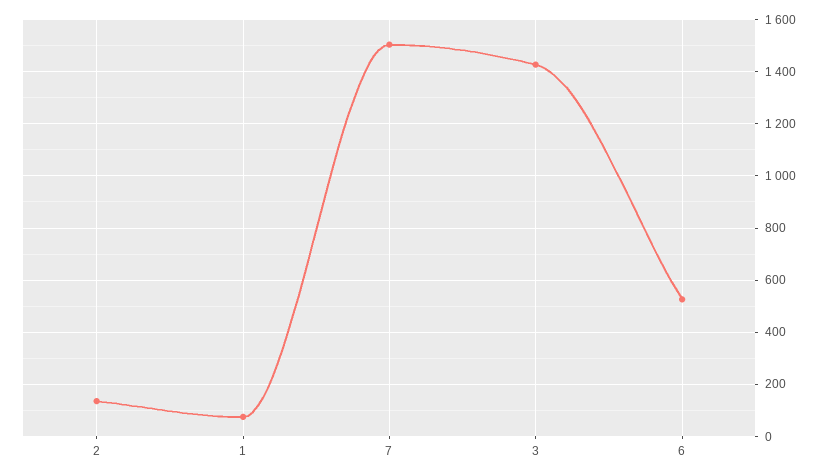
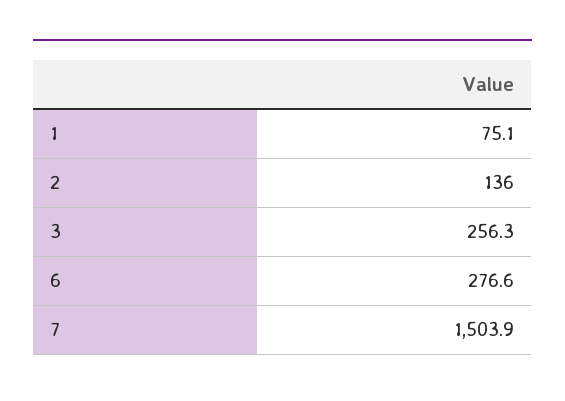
3: 1425 -> 256.3
6: 525 -> 276.6

